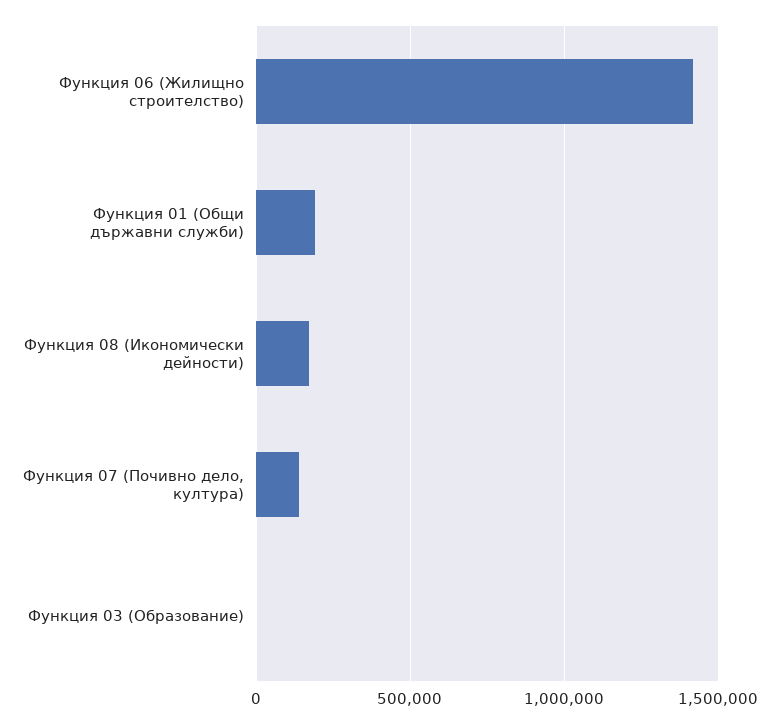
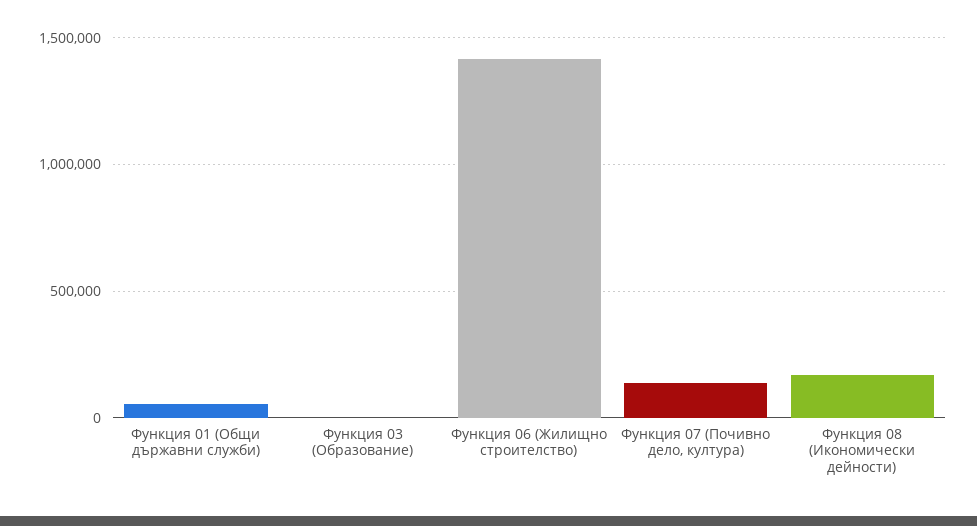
Функция 01 (Общи държавни служби): 200000 -> 50000

